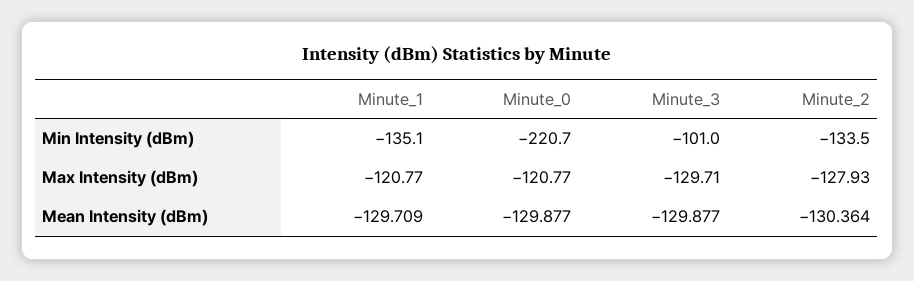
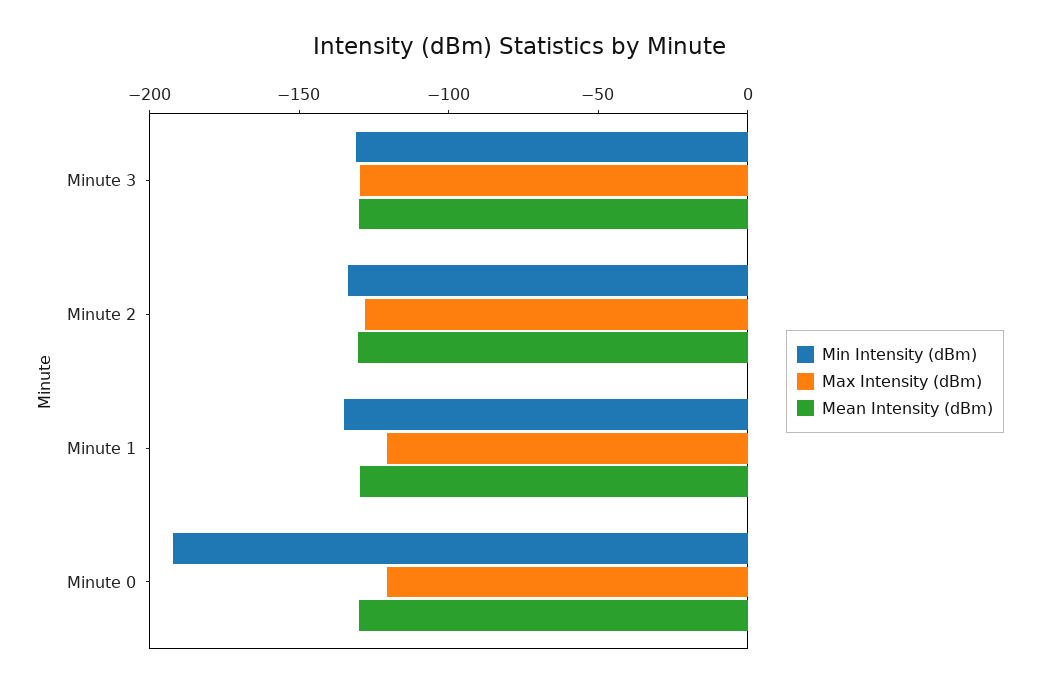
Min Intensity (dBm), Minute_0: -220.7 -> -190
Min Intensity (dBm), Minute_3: -101 -> -130

